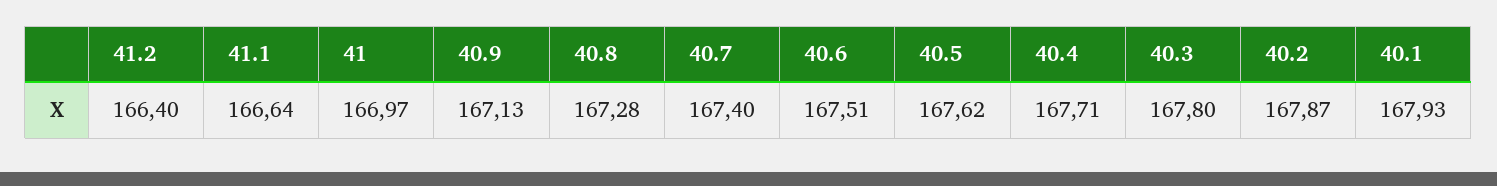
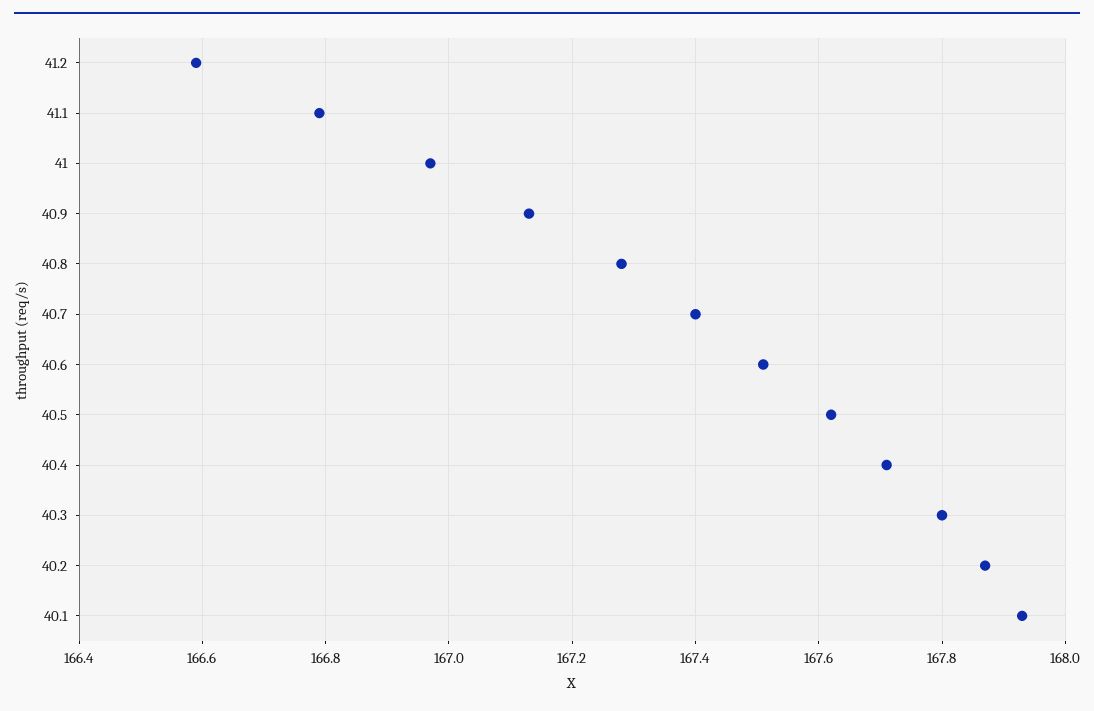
41.2: 166.4 -> 166.6
41.1: 166.64 -> 166.8

